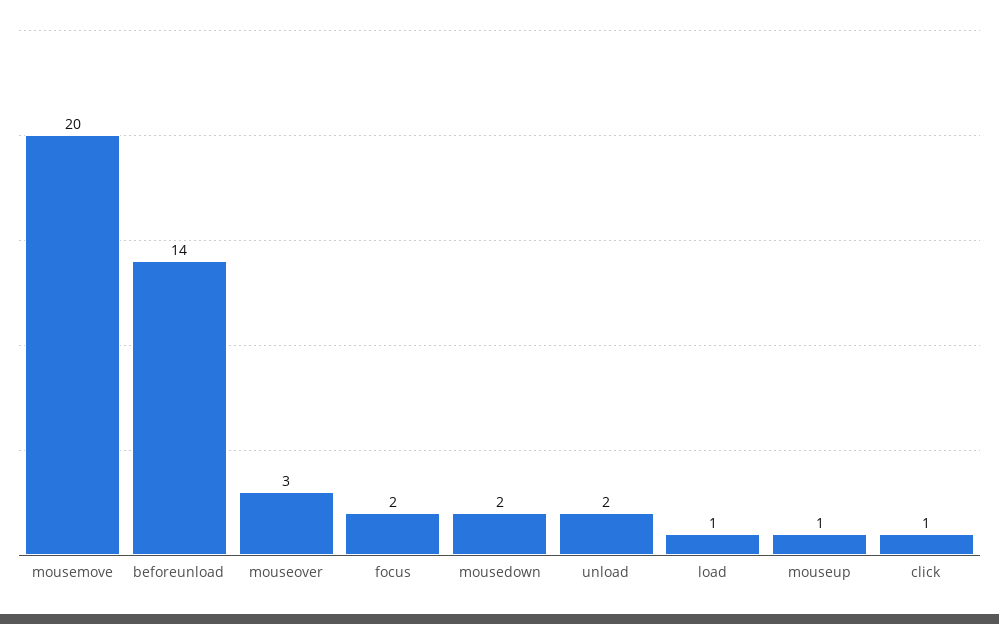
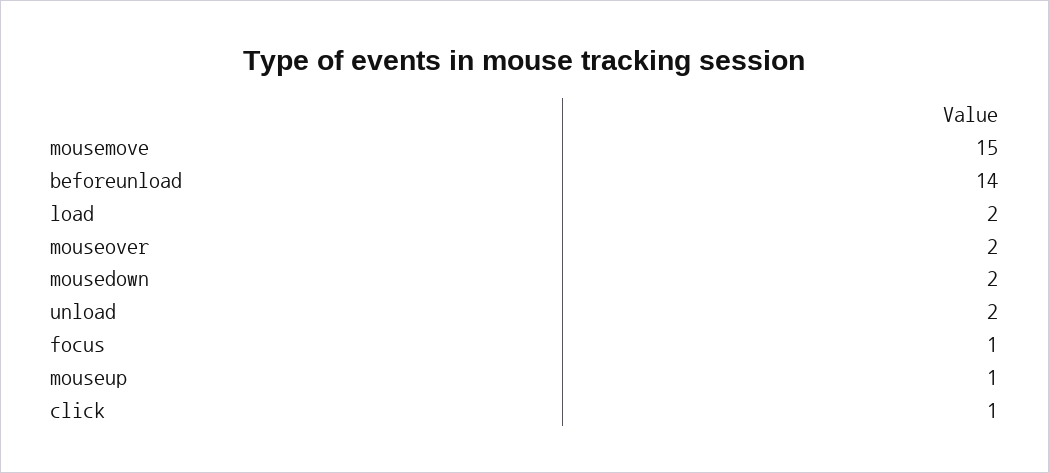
mousemove: 20 -> 15
mouseover: 3 -> 2
focus: 2 -> 1
load: 1 -> 2

